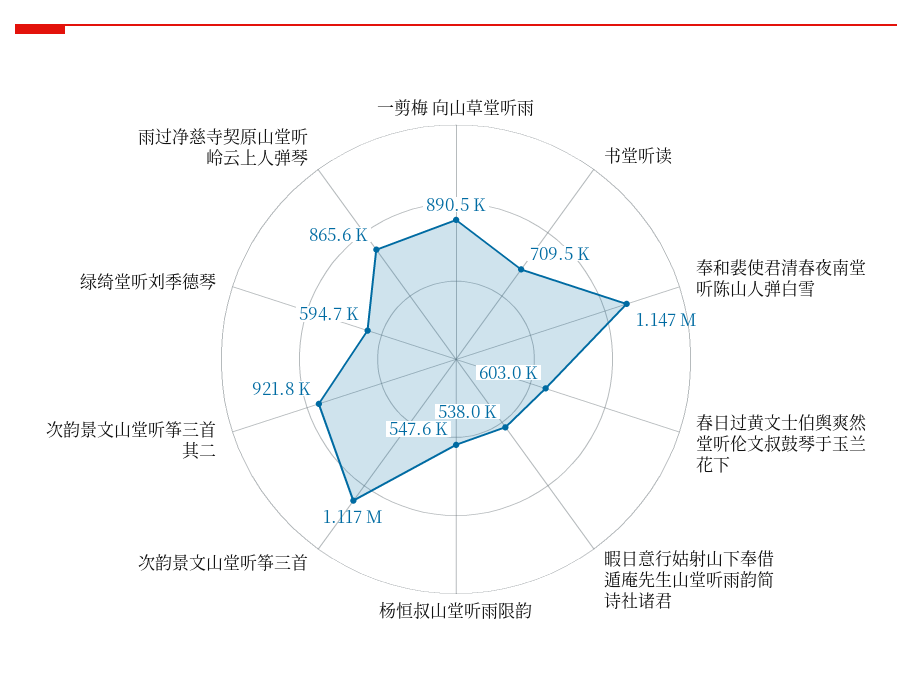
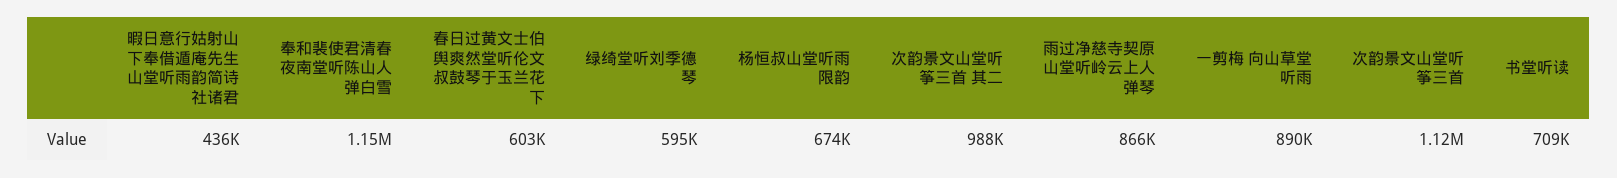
暇日意行姑射山下奉借遁庵先生山堂听雨韵简诗社诸君: 538000 -> 436000
杨恒叔山堂听雨限韵: 547600 -> 674000
次韵景文山堂听筝三首 其二: 921800 -> 988000

